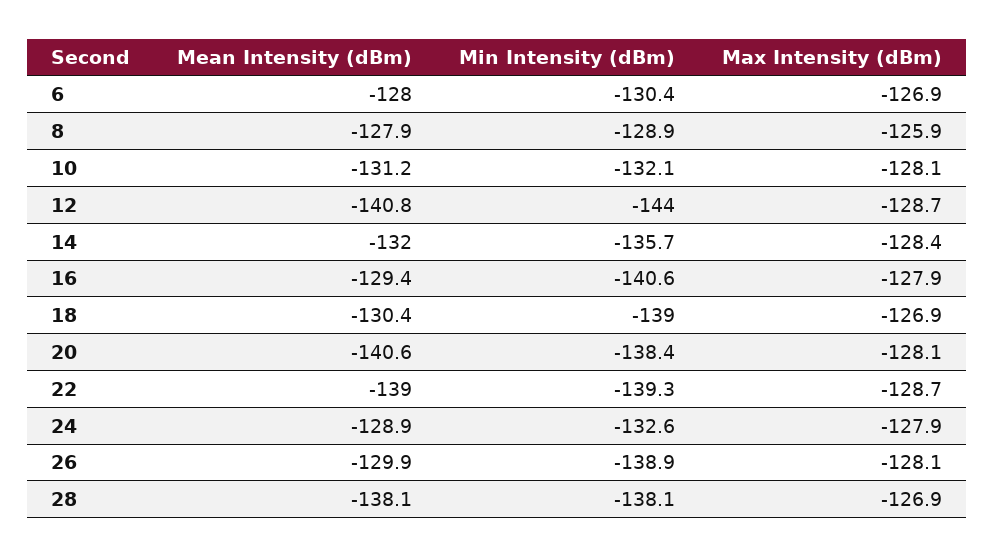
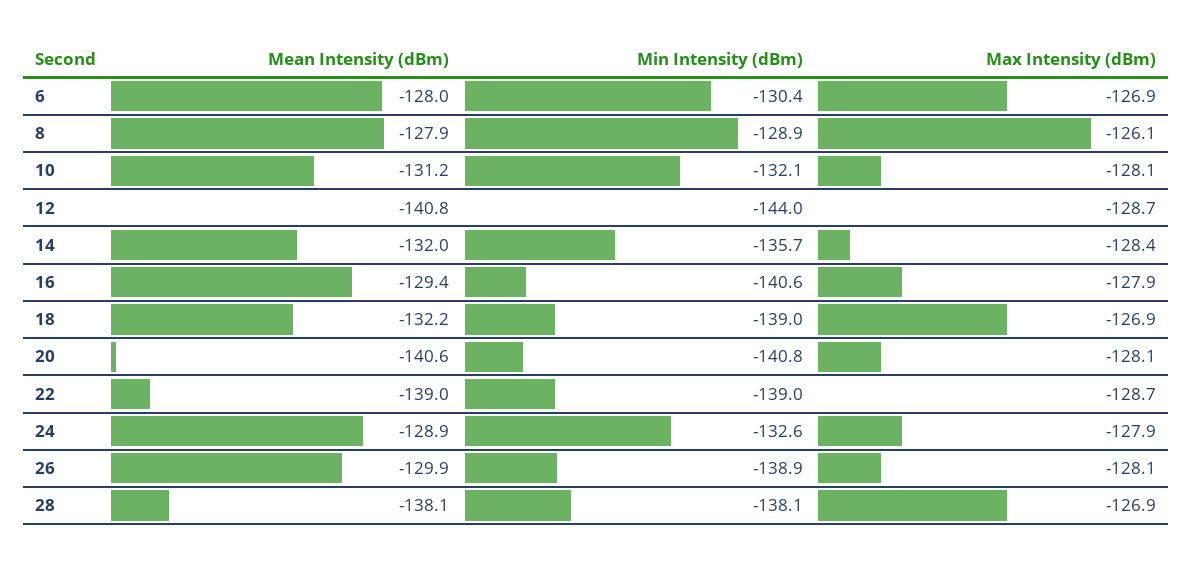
Max Intensity (dBm), 8: -125.9 -> -126.1
Mean Intensity (dBm), 18: -130.4 -> -132.2
Min Intensity (dBm), 20: -138.4 -> -140.8
Min Intensity (dBm), 22: -139.3 -> -139

